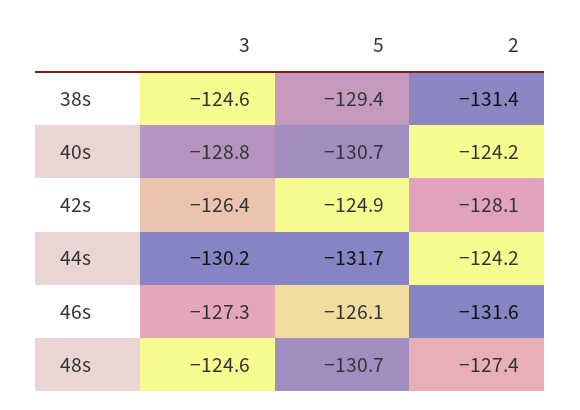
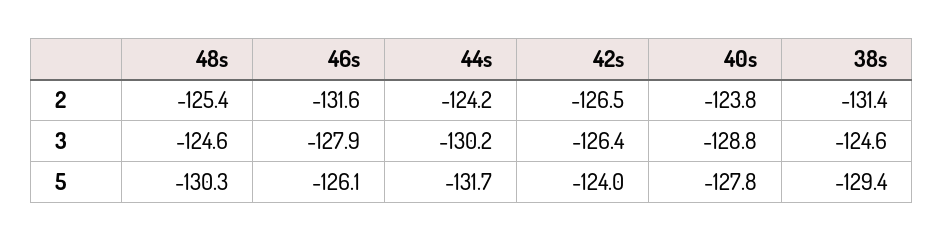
5, 40s: -130.7 -> -127.8
2, 40s: -124.2 -> -123.8
5, 42s: -124.9 -> -124
2, 42s: -128.1 -> -126.5
3, 46s: -127.3 -> -127.9
5, 48s: -130.7 -> -130.3
2, 48s: -127.4 -> -125.4

